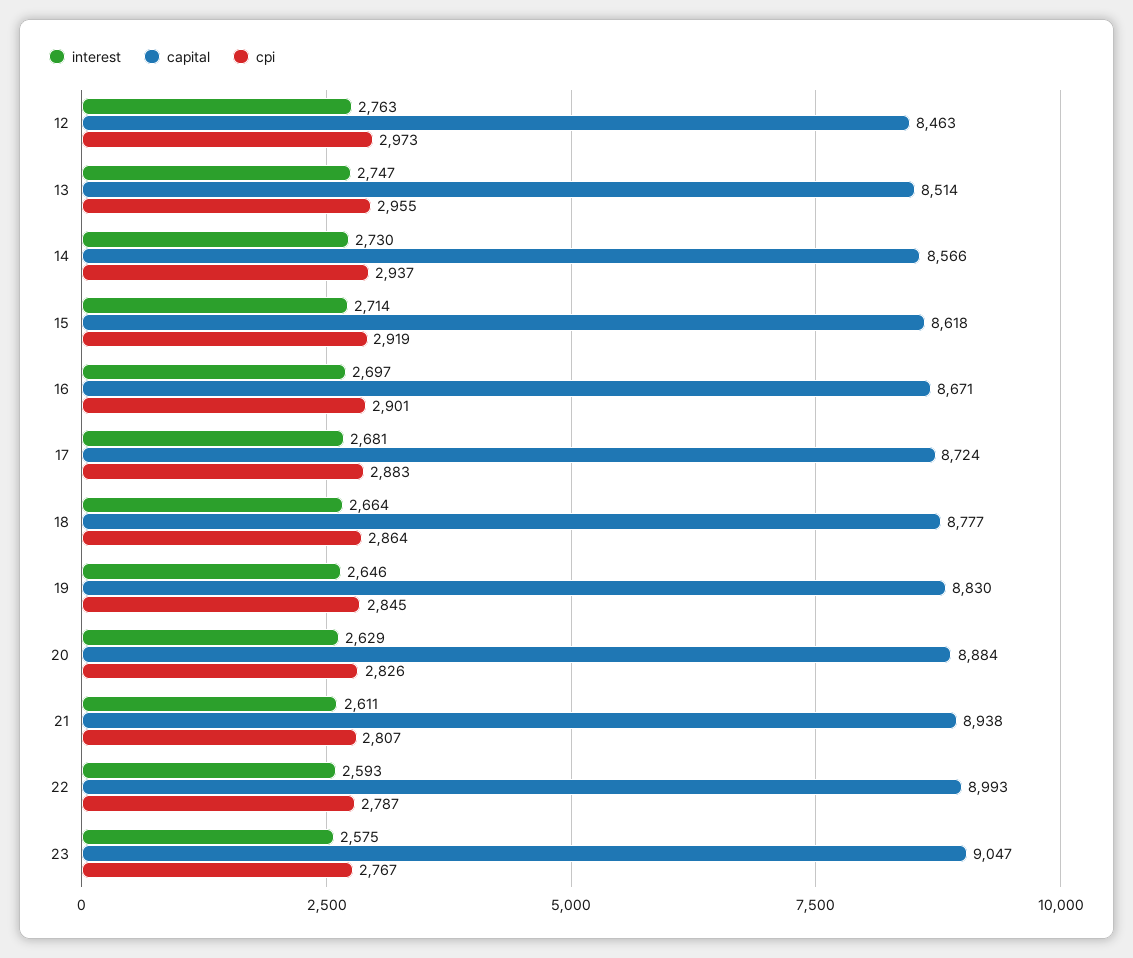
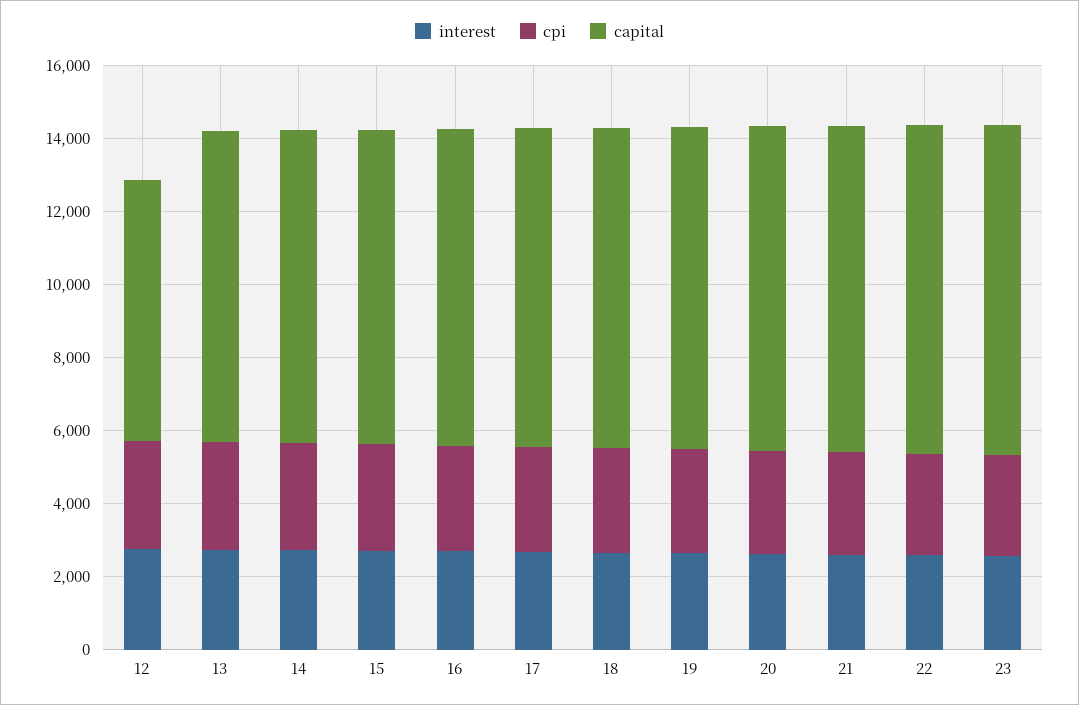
capital, 12: 8463 -> 7000

